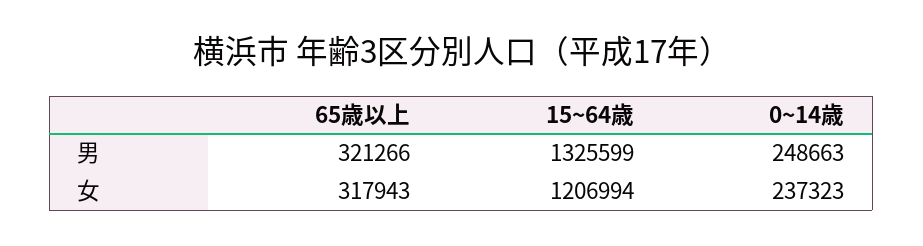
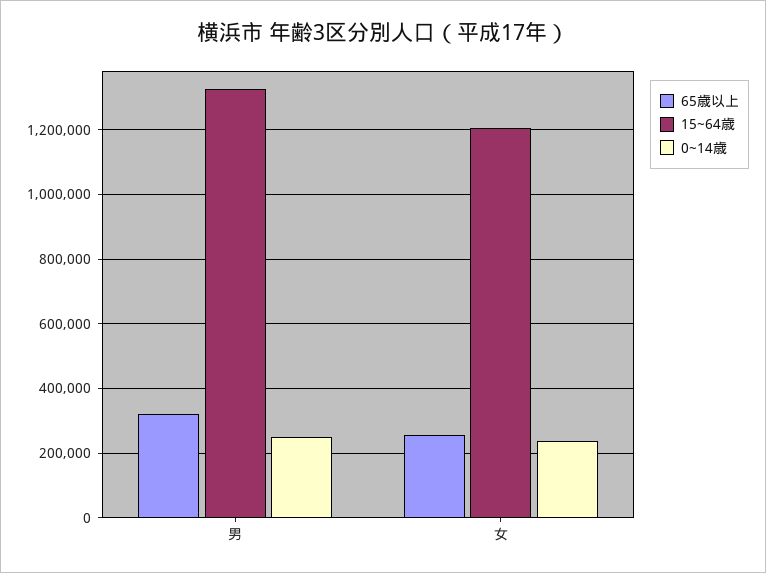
65歳以上, 女: 317943 -> 260000

